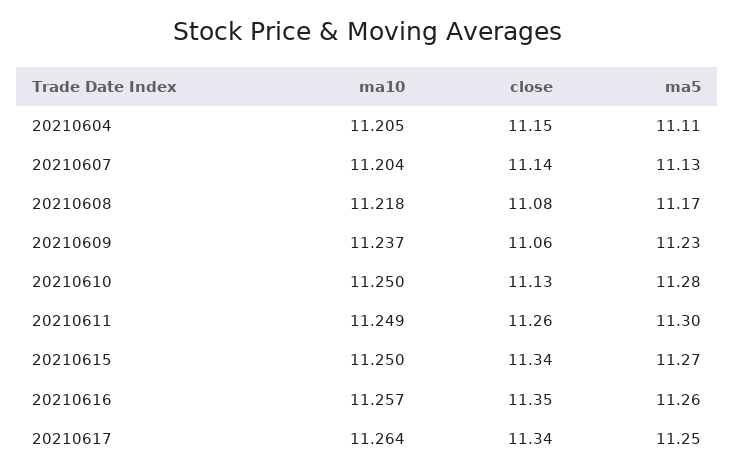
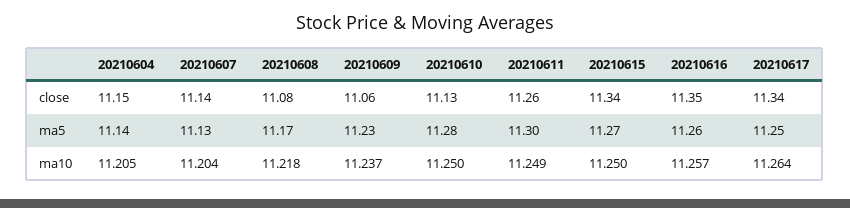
ma5, 20210604: 11.11 -> 11.14

